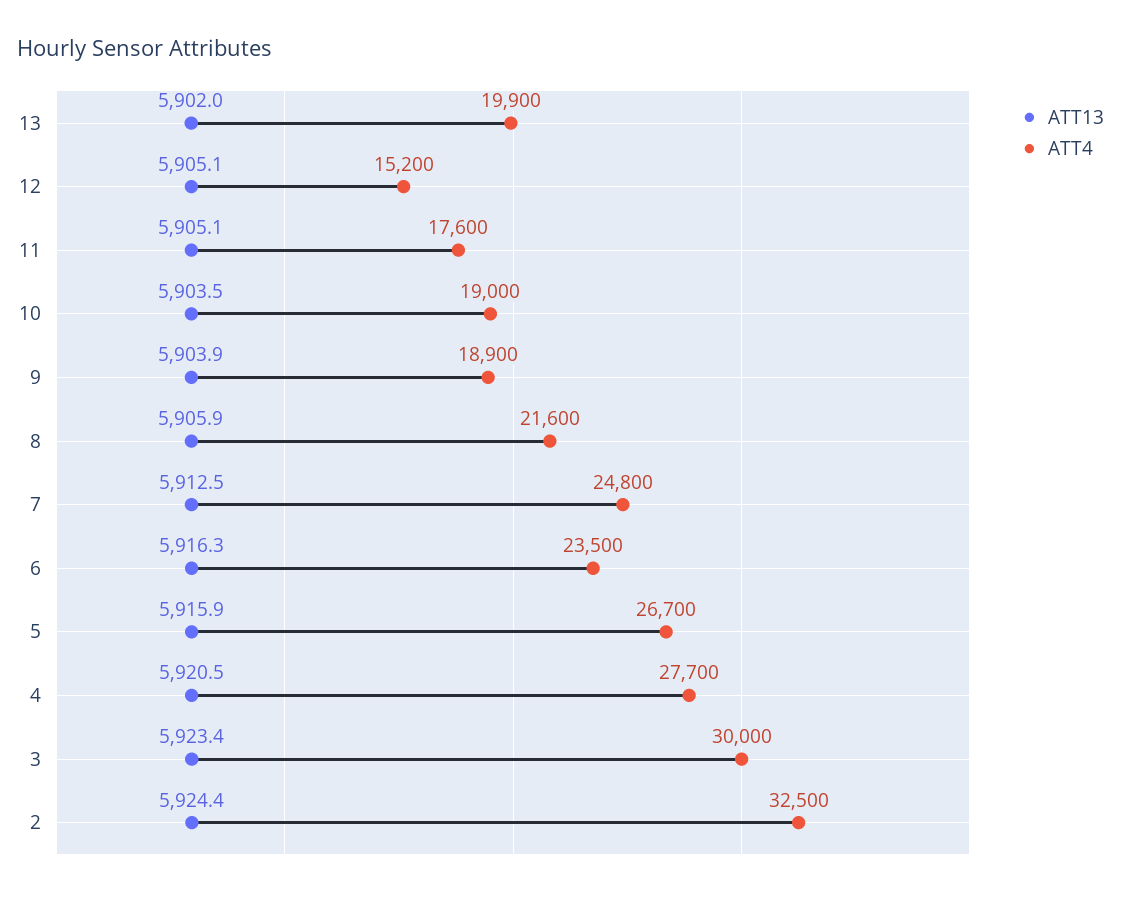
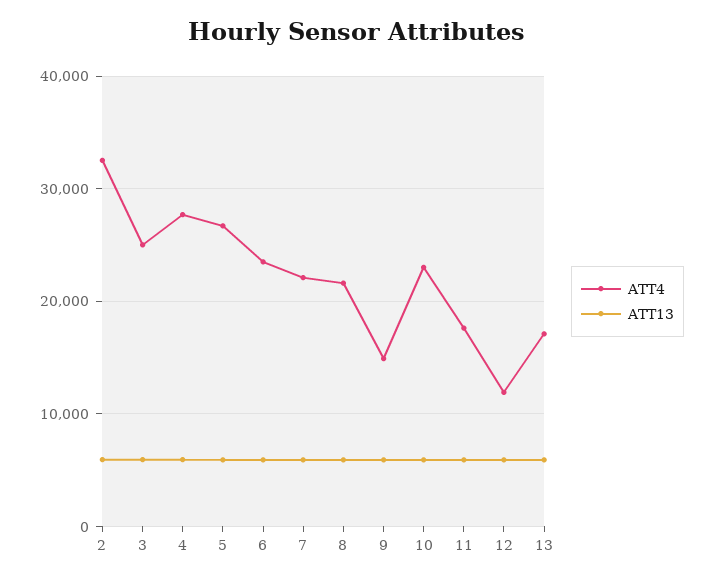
ATT4, 13: 19900 -> 17000
ATT4, 12: 15200 -> 12000
ATT4, 10: 19000 -> 23000
ATT4, 9: 18900 -> 15000
ATT4, 7: 24800 -> 22000
ATT4, 3: 30000 -> 25000

